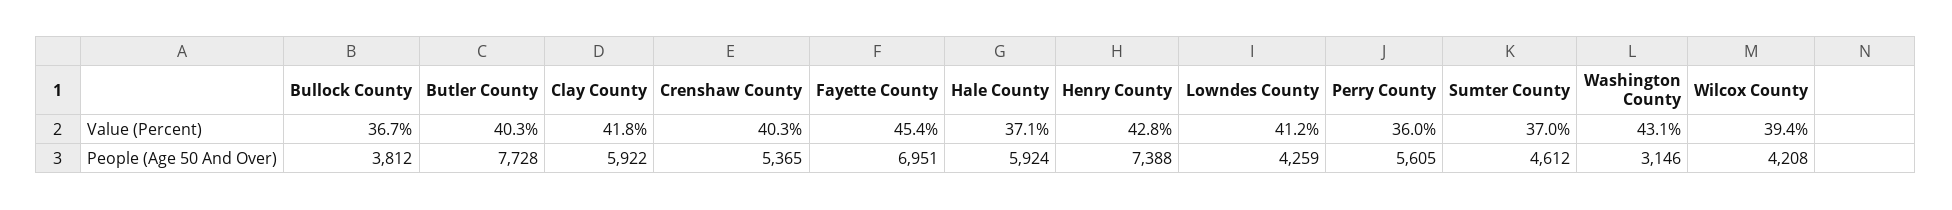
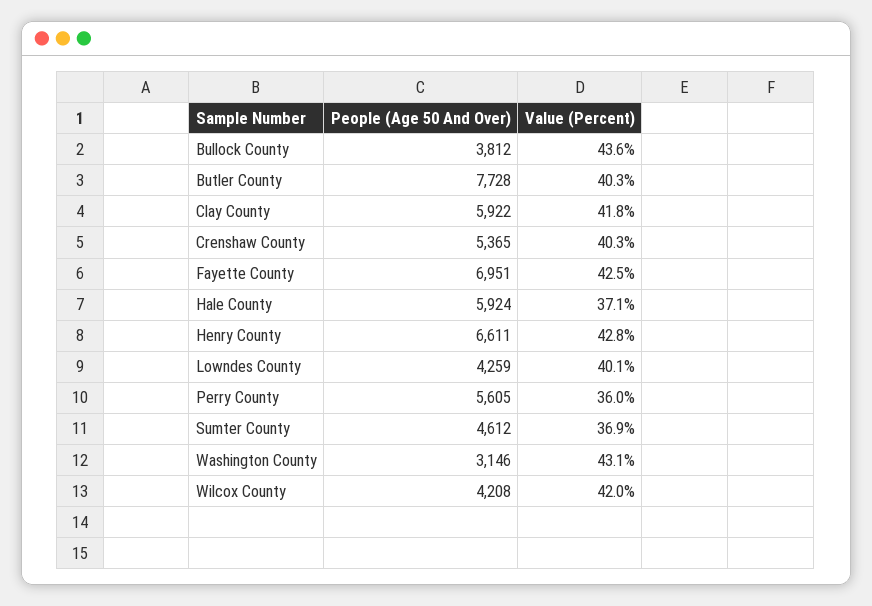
Bullock County, Value (Percent): 36.7 -> 43.6
Fayette County, Value (Percent): 45.4 -> 42.5
Lowndes County, Value (Percent): 41.2 -> 40.1
Sumter County, Value (Percent): 37 -> 36.9
Wilcox County, Value (Percent): 39.4 -> 42
Henry County, People (Age 50 And Over): 7388 -> 6611

